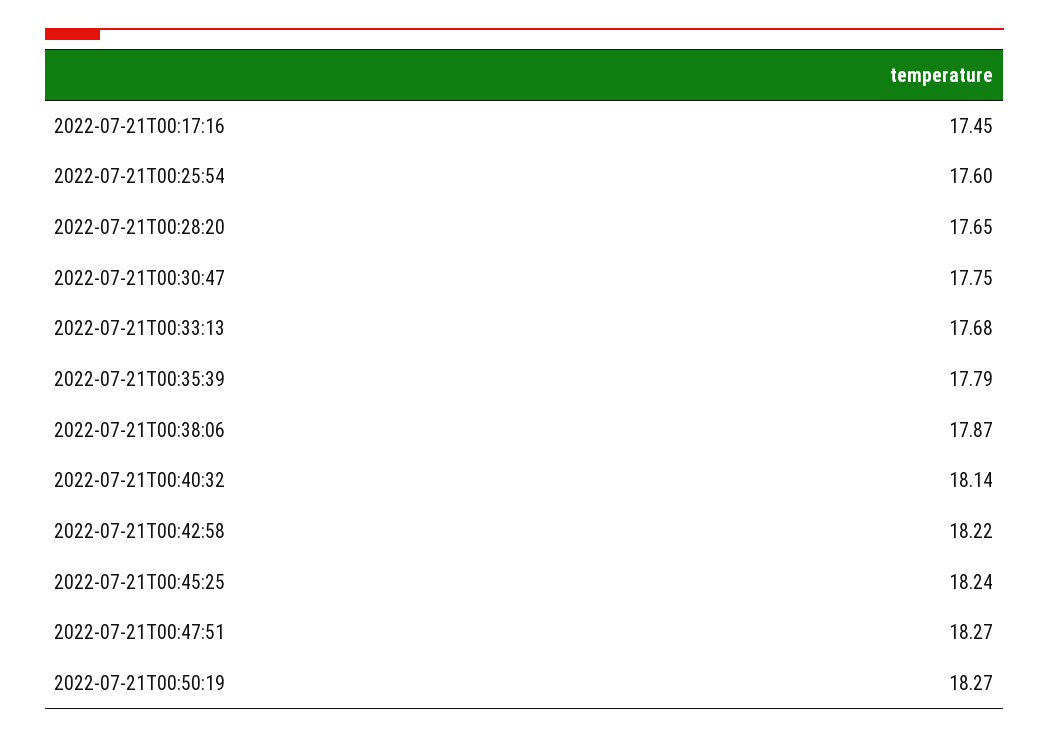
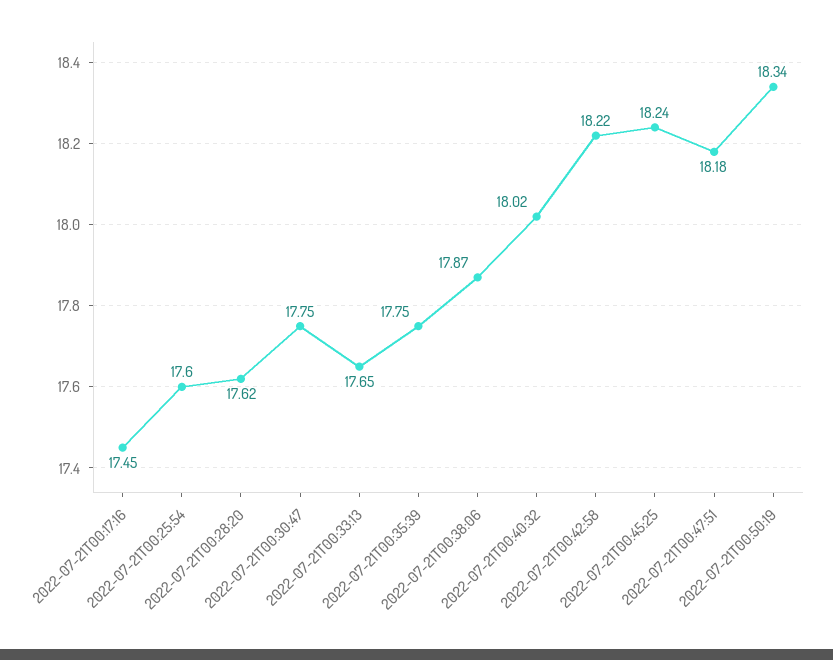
2022-07-21T00:28:20: 17.65 -> 17.62
2022-07-21T00:33:13: 17.68 -> 17.65
2022-07-21T00:35:39: 17.79 -> 17.75
2022-07-21T00:40:32: 18.14 -> 18.02
2022-07-21T00:47:51: 18.27 -> 18.18
2022-07-21T00:50:19: 18.27 -> 18.34

